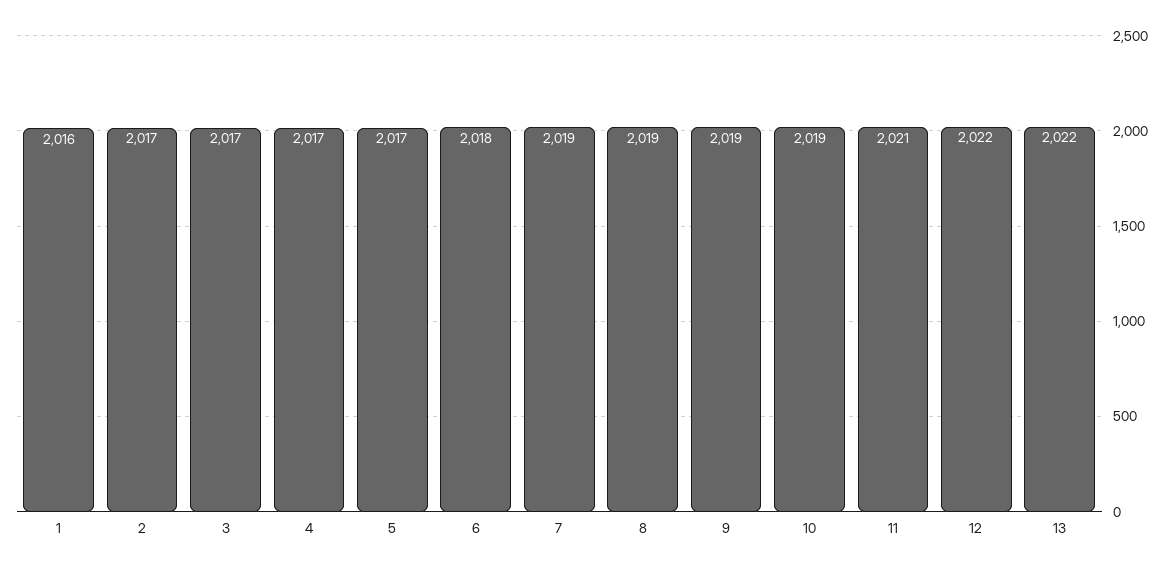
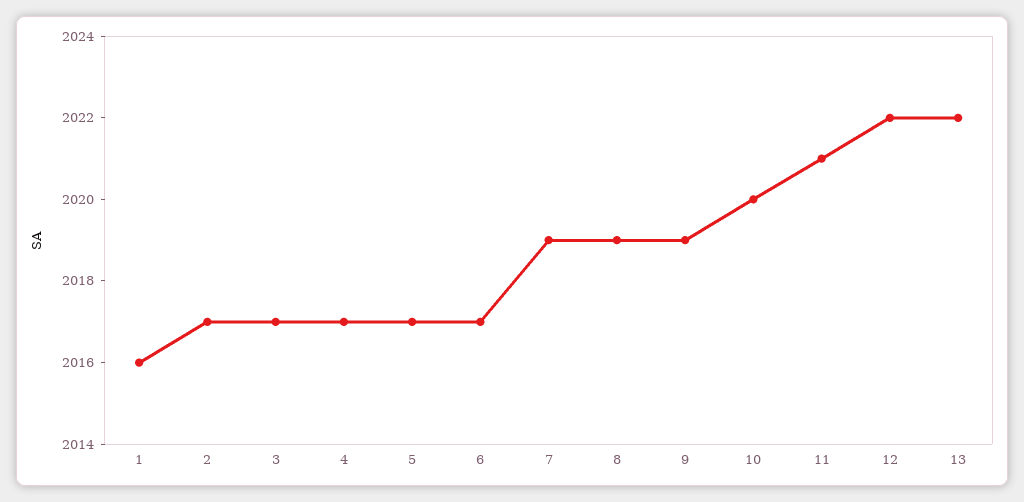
6: 2018 -> 2017
10: 2019 -> 2020

